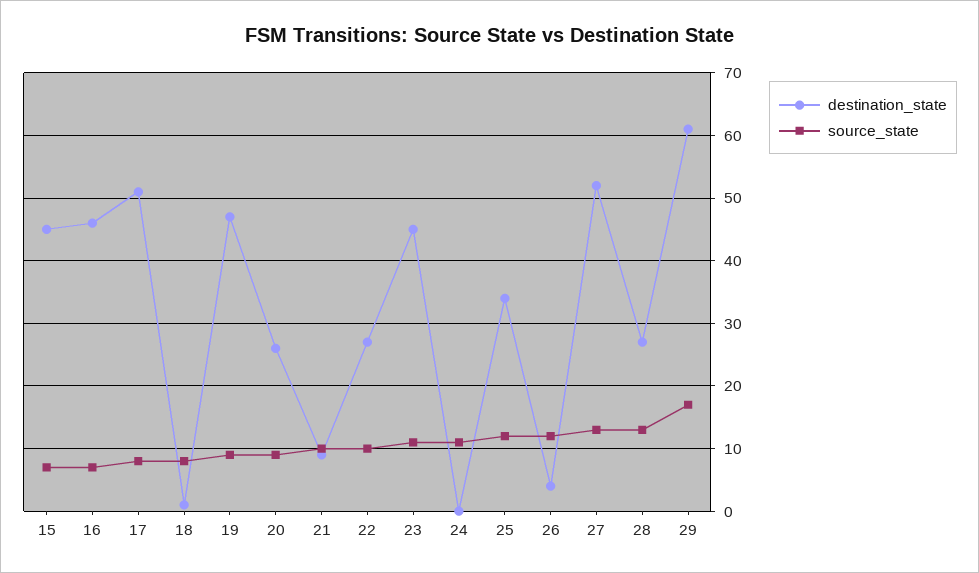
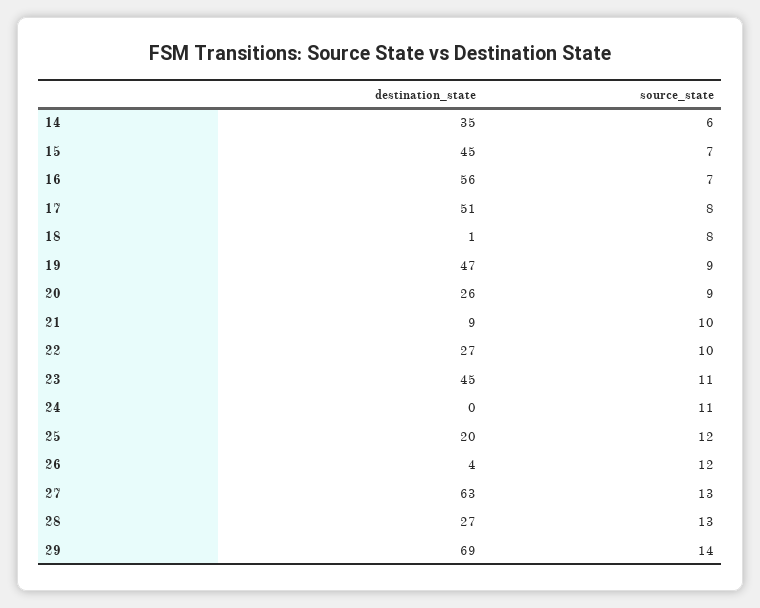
destination_state, 16: 46 -> 56
destination_state, 25: 34 -> 20
destination_state, 27: 52 -> 63
destination_state, 29: 61 -> 69
source_state, 29: 17 -> 14
destination_state, 14: none -> 35
source_state, 14: none -> 6

